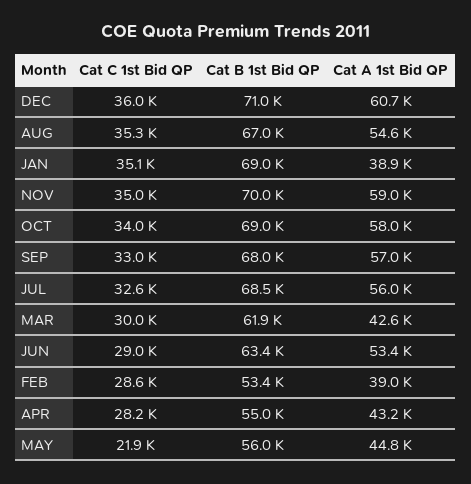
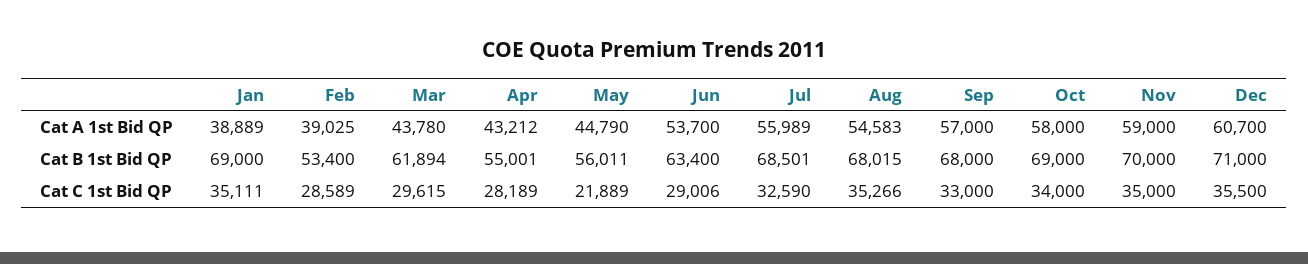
Cat C 1st Bid QP, DEC: 36000 -> 35500
Cat B 1st Bid QP, AUG: 67000 -> 68015
Cat C 1st Bid QP, MAR: 30000 -> 29615
Cat A 1st Bid QP, MAR: 42600 -> 43780
Cat A 1st Bid QP, JUN: 53400 -> 53700

